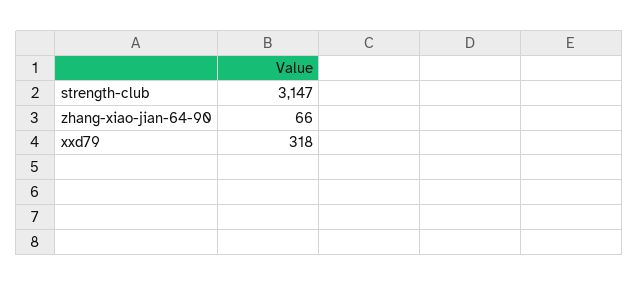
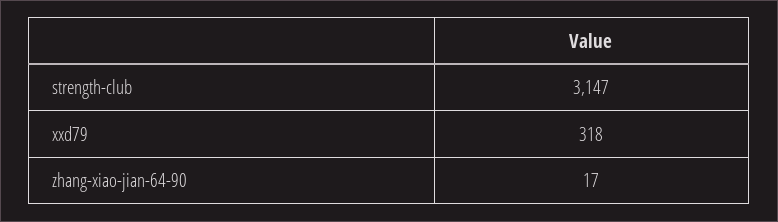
zhang-xiao-jian-64-90: 66 -> 17

